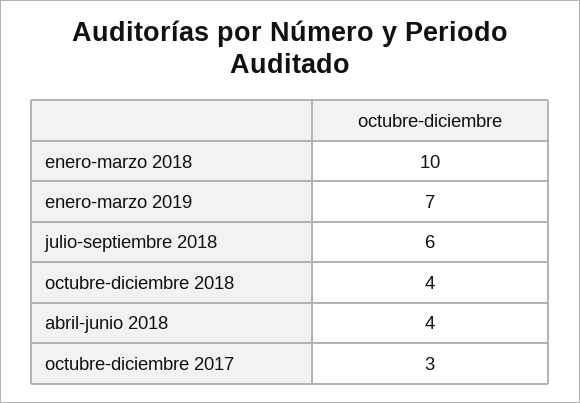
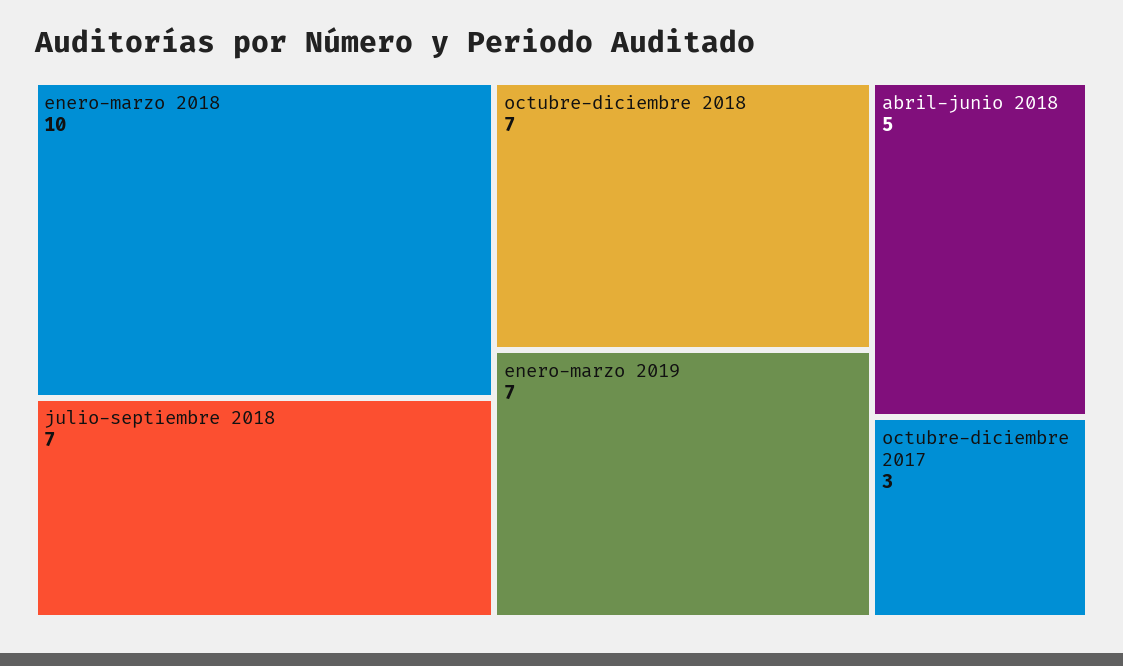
julio-septiembre 2018: 6 -> 7
octubre-diciembre 2018: 4 -> 7
abril-junio 2018: 4 -> 5

